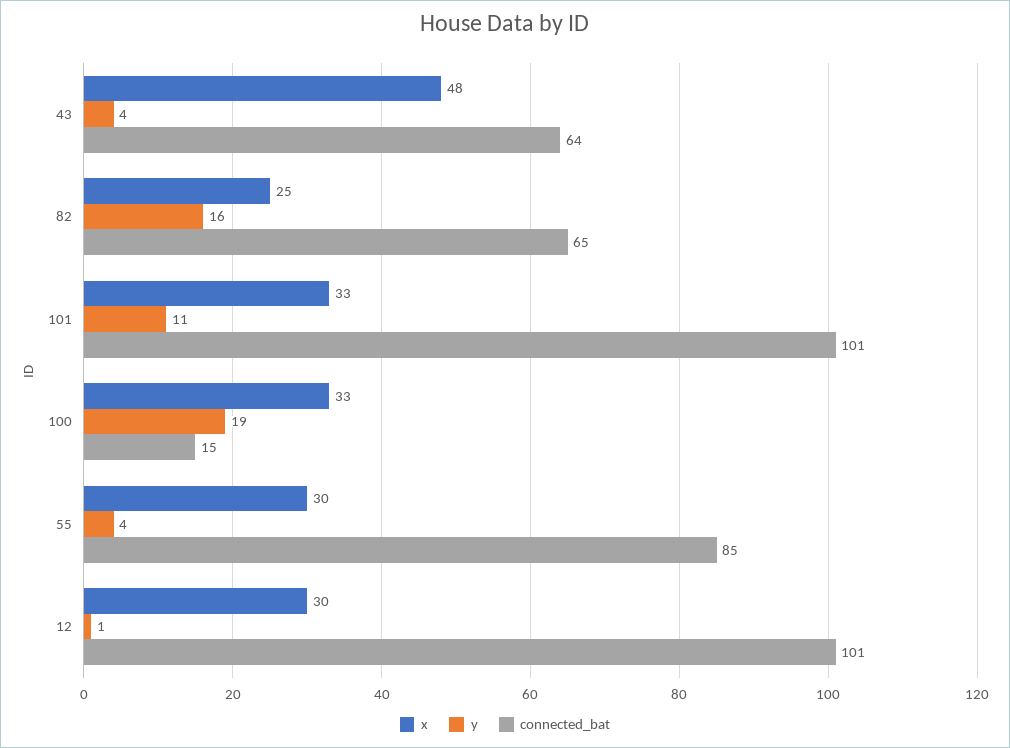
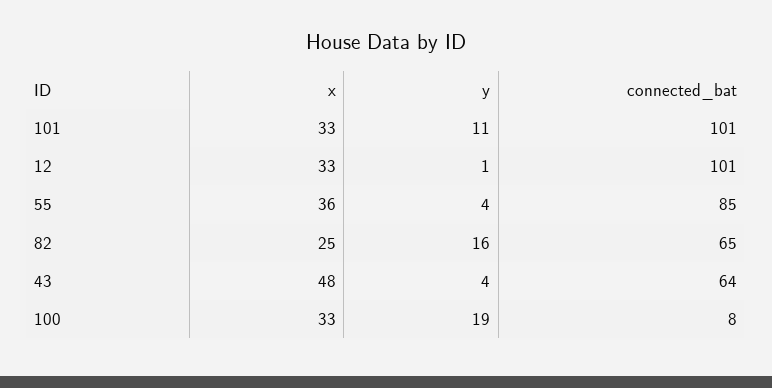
connected_bat, 100: 15 -> 8
x, 55: 30 -> 36
x, 12: 30 -> 33

